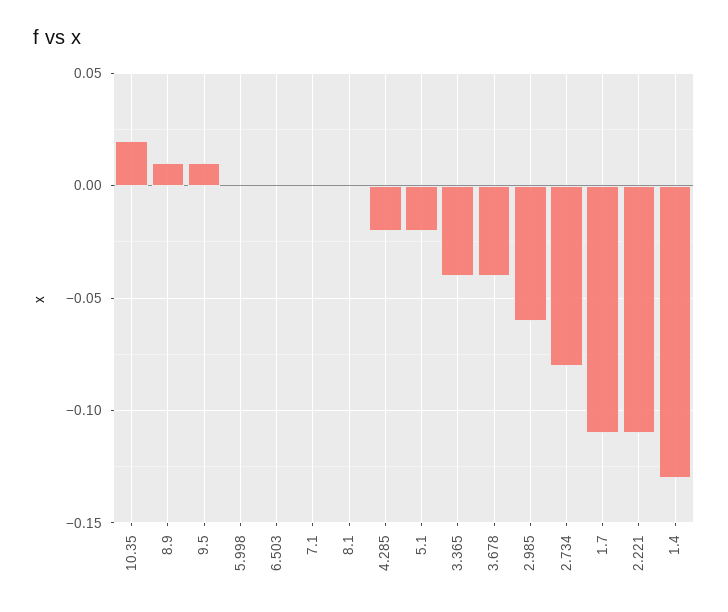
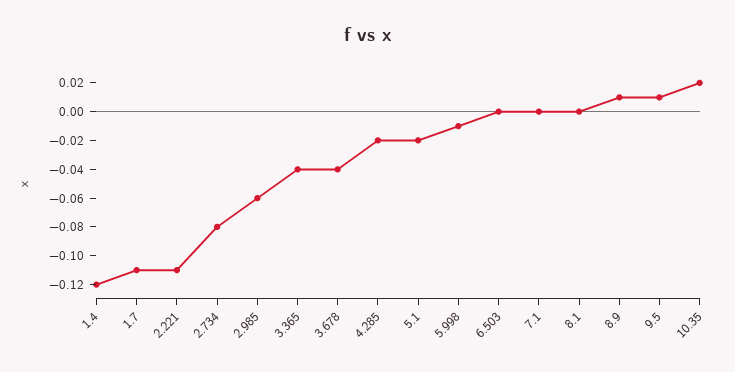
5.998: 0 -> -0.01
1.4: -0.13 -> -0.12

